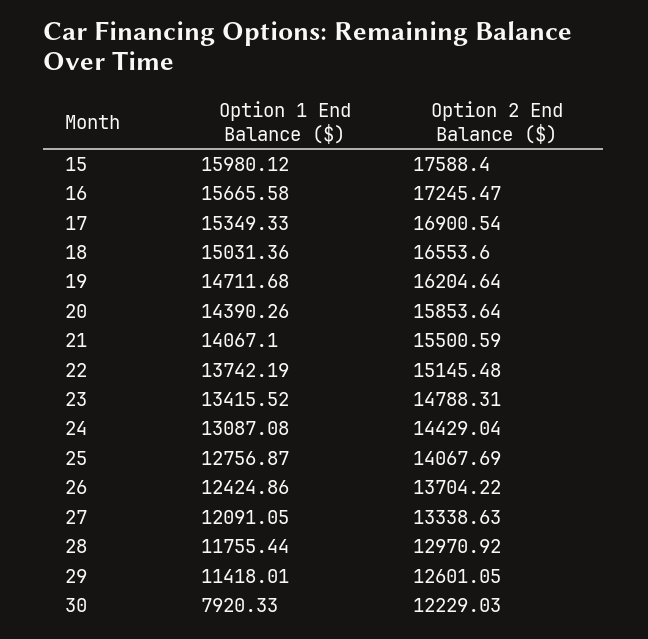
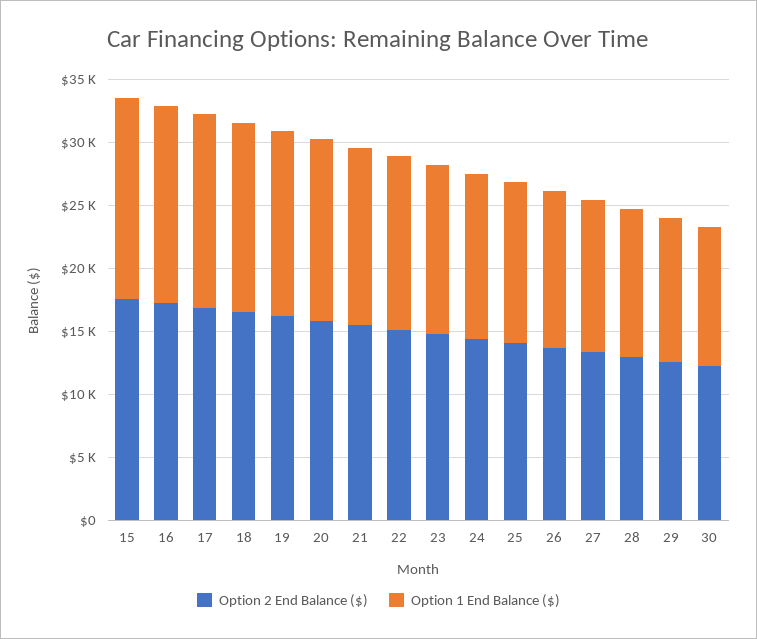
Option 1 End Balance ($), 30: 7920.33 -> 11000

